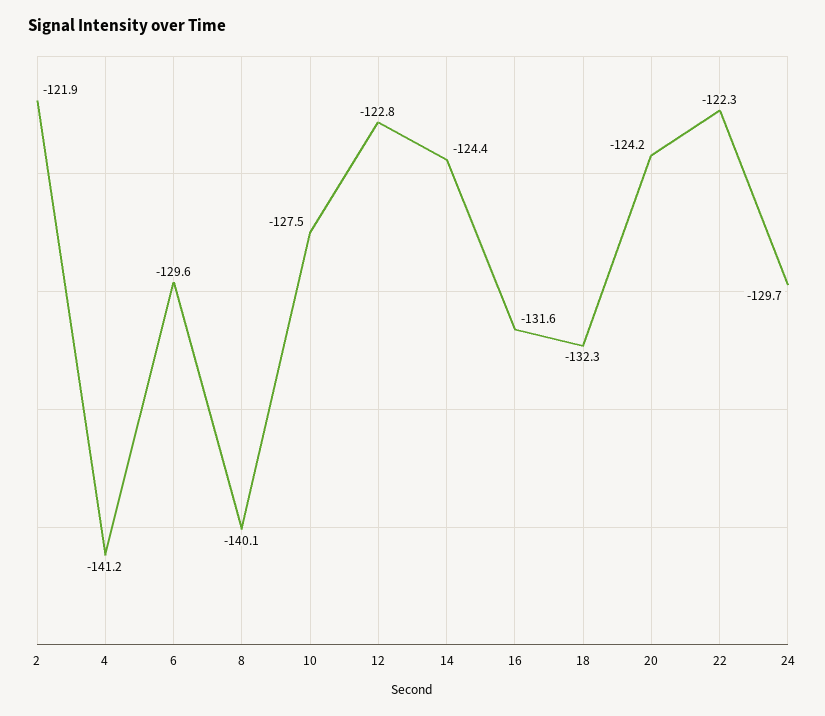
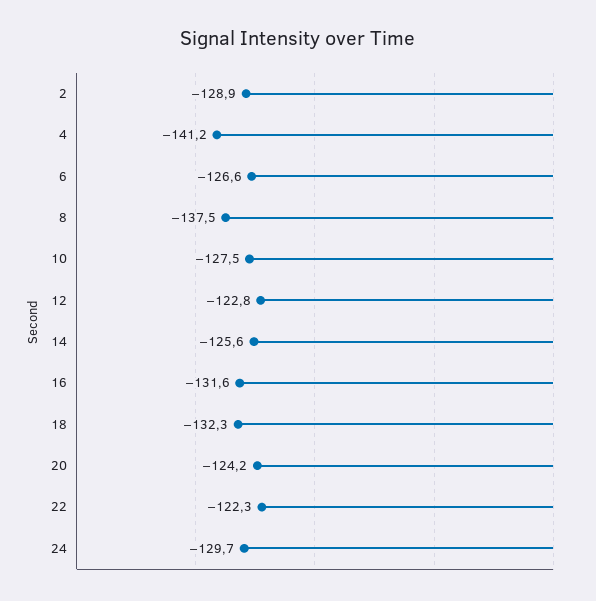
2: -121.9 -> -128.9
6: -129.6 -> -126.6
8: -140.1 -> -137.5
14: -124.4 -> -125.6

